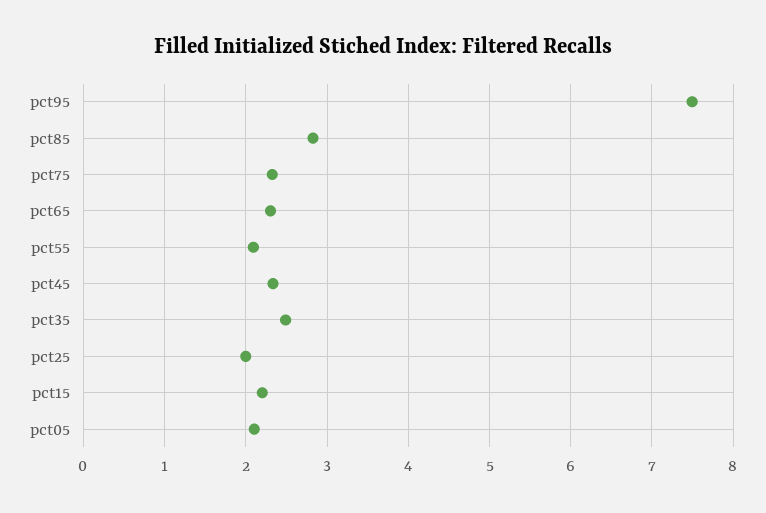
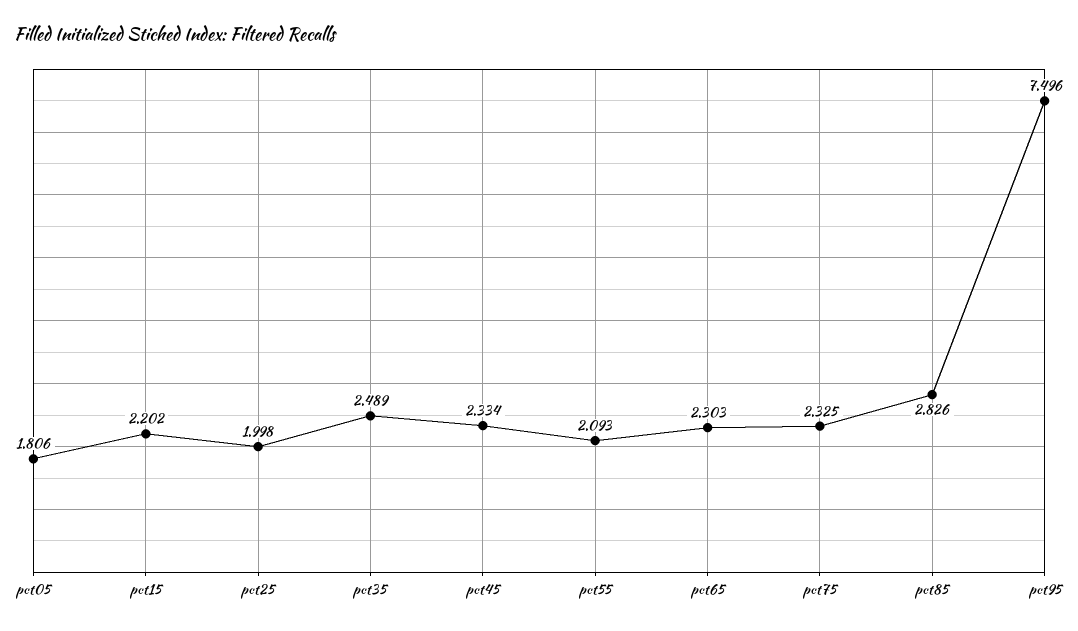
pct05: 2.1 -> 1.806

